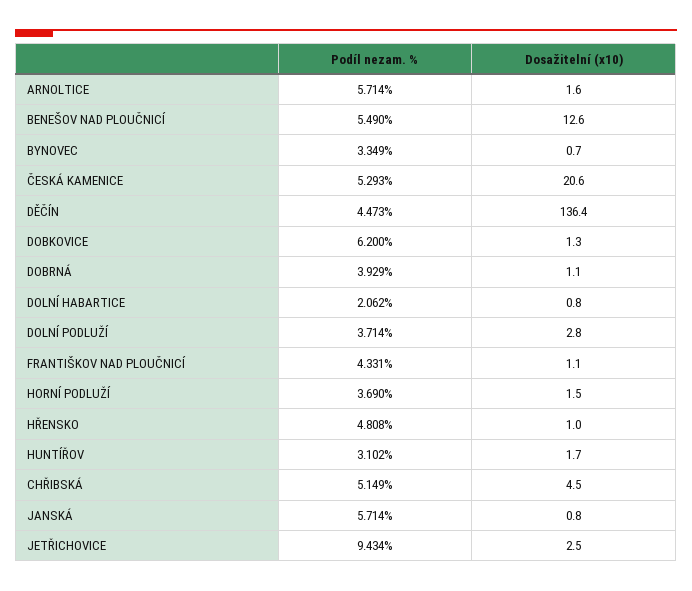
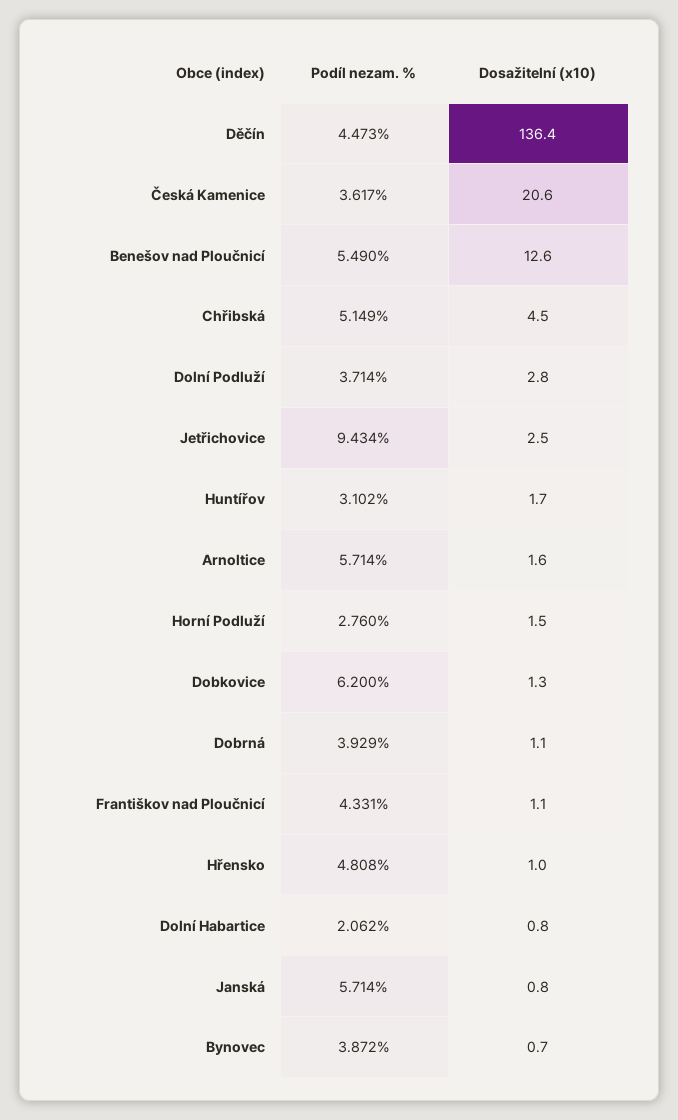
Podíl nezam. %, BYNOVEC: 3.349 -> 3.872
Podíl nezam. %, ČESKÁ KAMENICE: 5.293 -> 3.617
Podíl nezam. %, HORNÍ PODLUŽÍ: 3.69 -> 2.76

